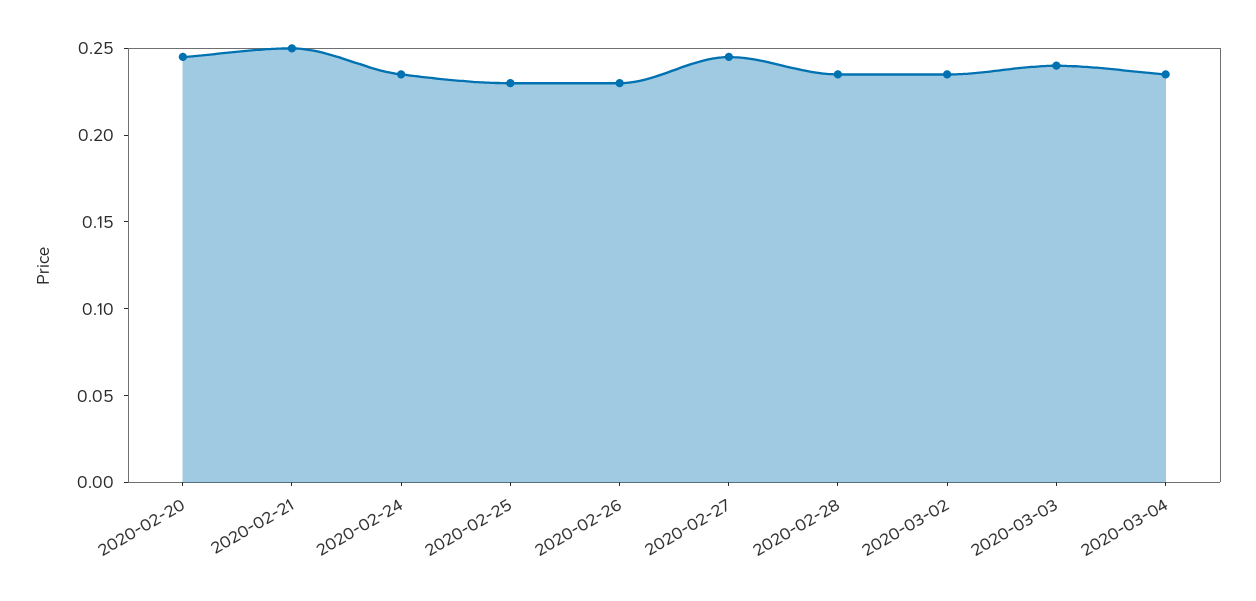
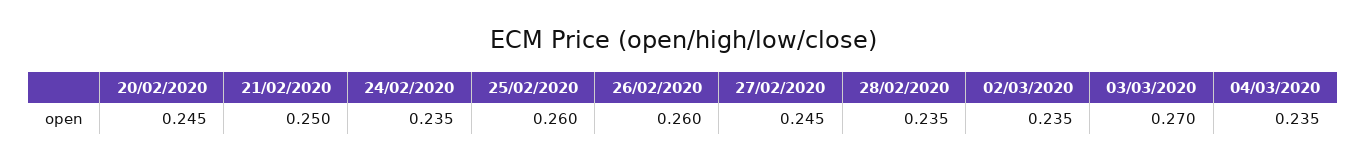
2020-02-25: 0.23 -> 0.26
2020-02-26: 0.23 -> 0.26
2020-03-03: 0.24 -> 0.27

